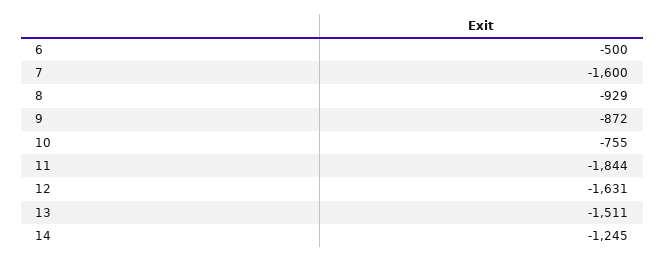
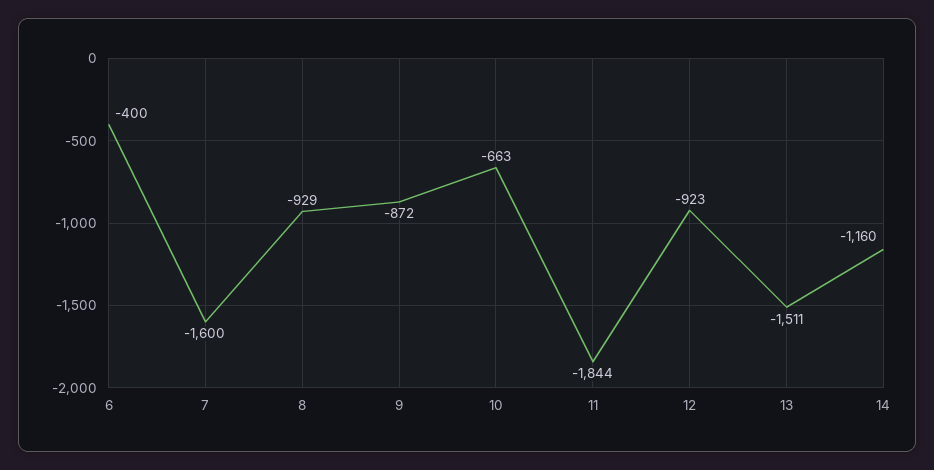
6: -500 -> -400
10: -755 -> -663
12: -1631 -> -923
14: -1245 -> -1160

